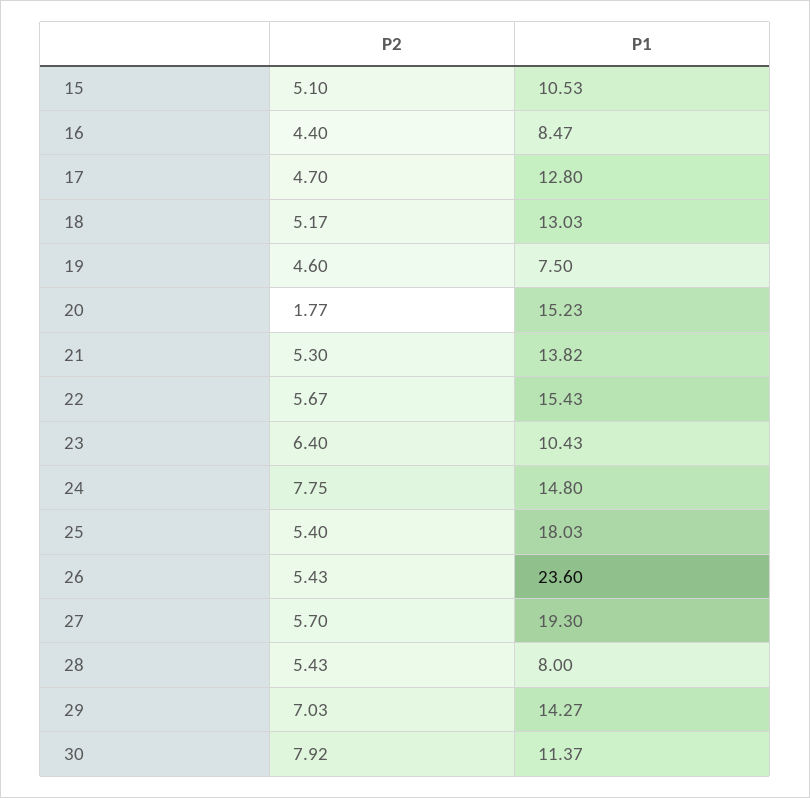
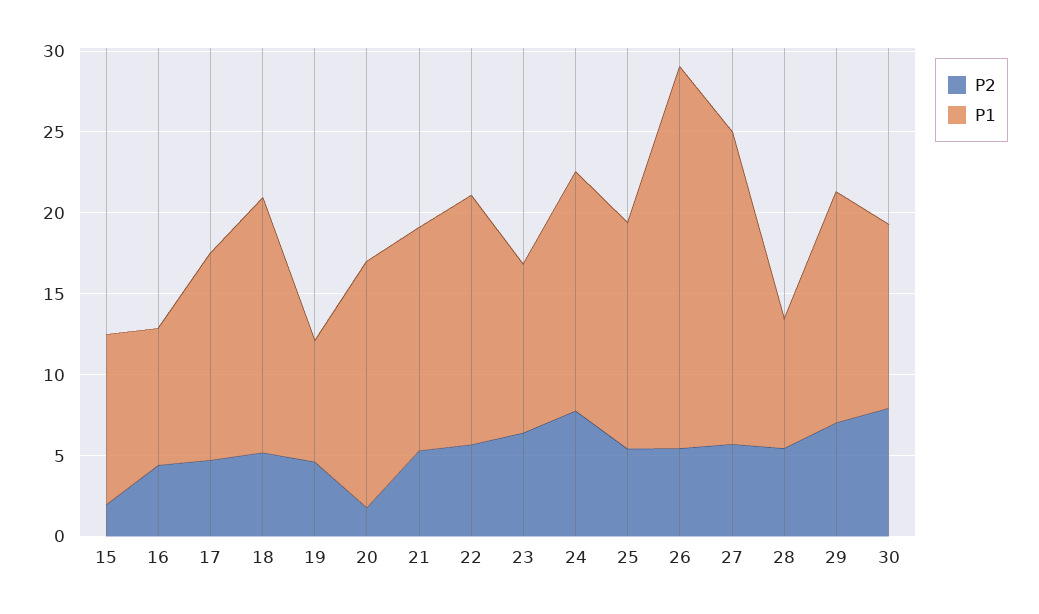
P2, 15: 5.1 -> 2
P1, 18: 13.03 -> 16
P1, 25: 18.03 -> 14

